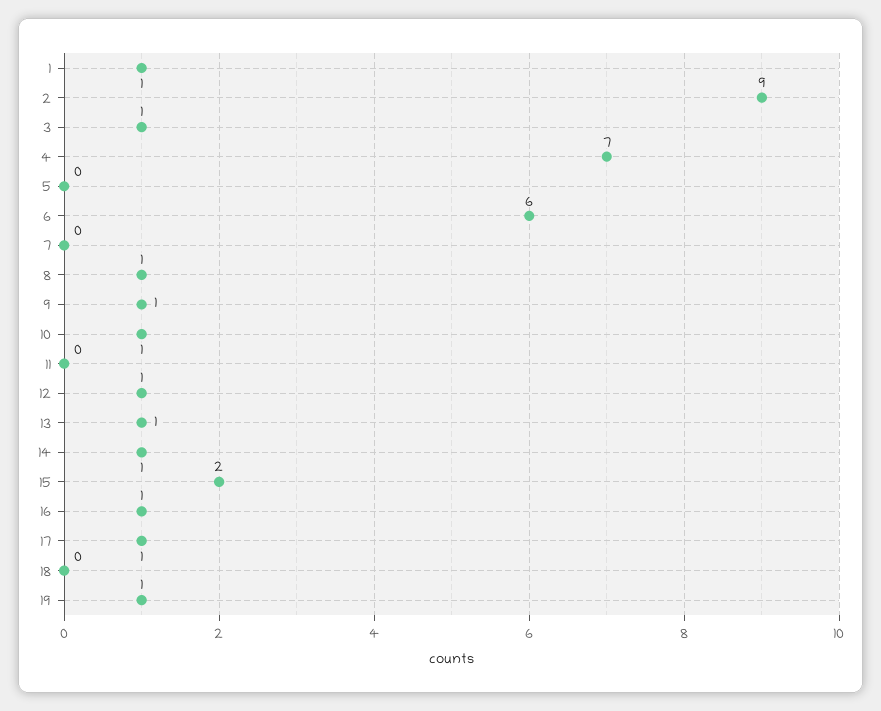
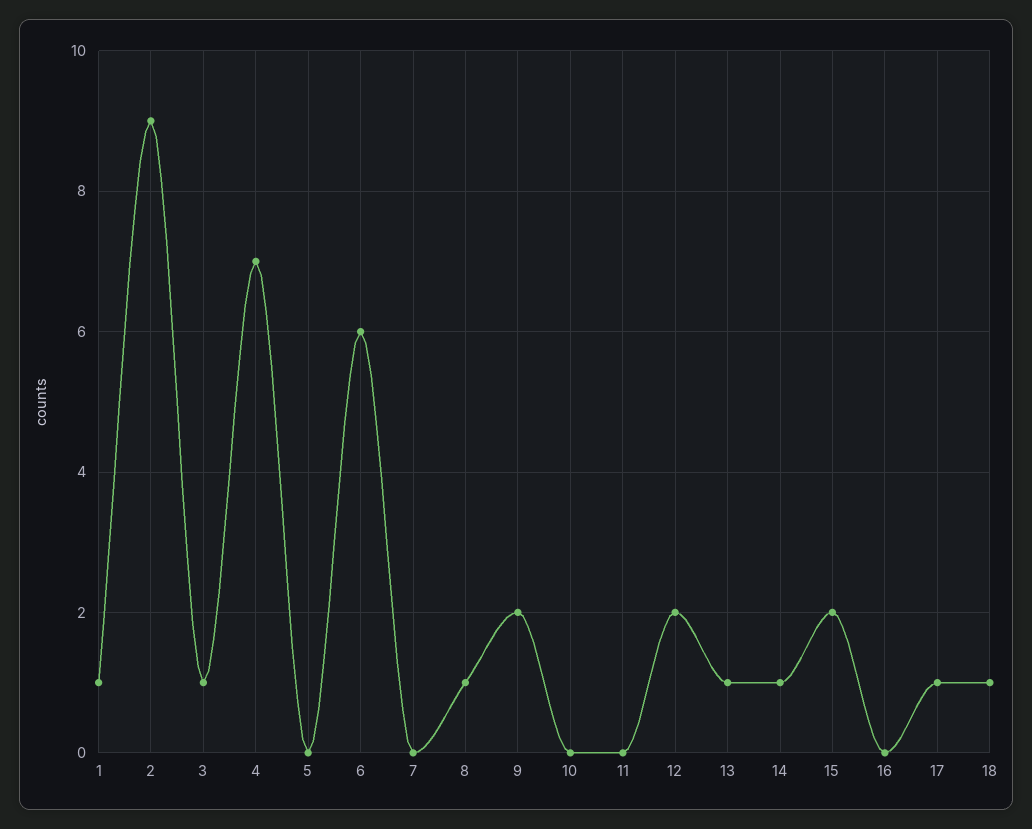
9: 1 -> 2
10: 1 -> 0
12: 1 -> 2
16: 1 -> 0
18: 0 -> 1
19: 1 -> none

